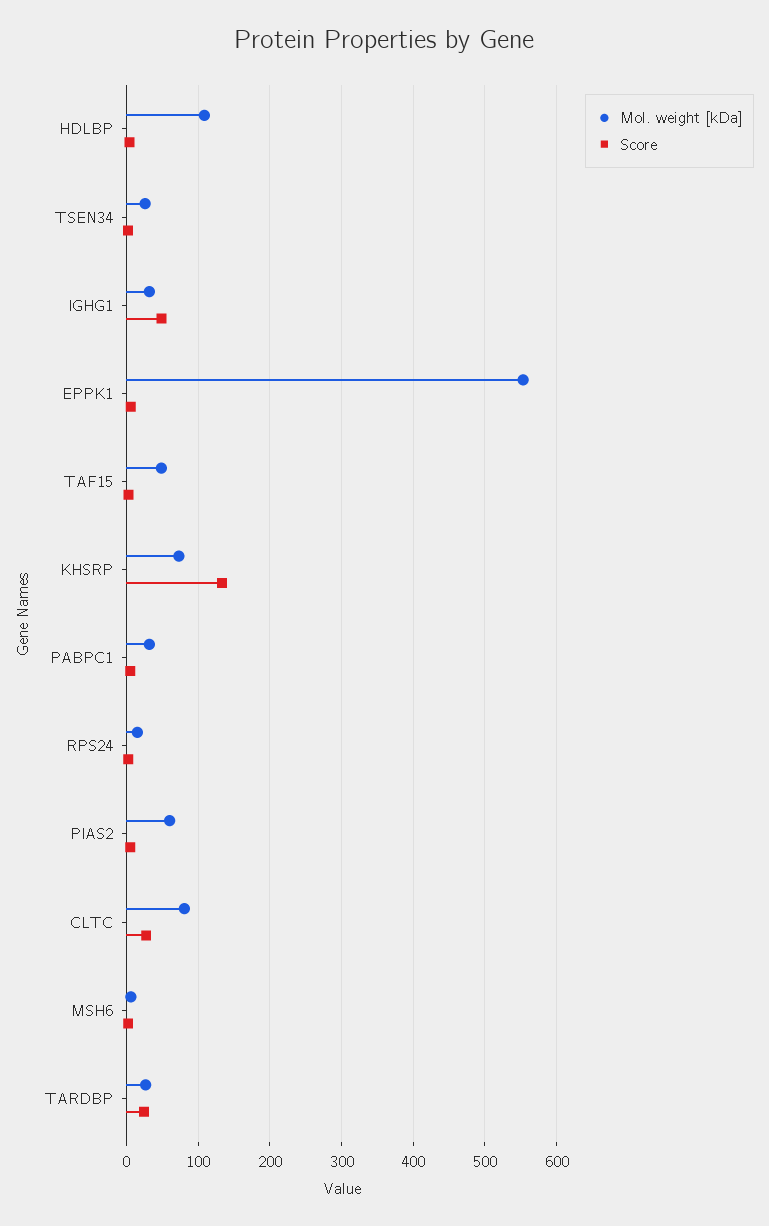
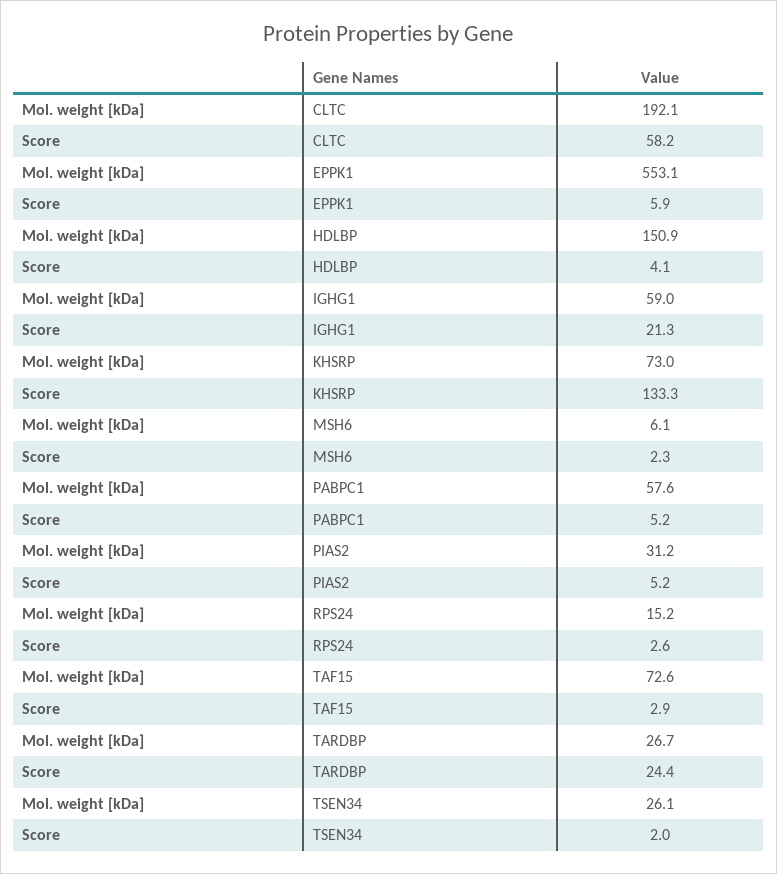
Mol. weight [kDa], HDLBP: 110 -> 150.9
Mol. weight [kDa], IGHG1: 30 -> 59
Score, IGHG1: 50 -> 21.3
Mol. weight [kDa], TAF15: 50 -> 72.6
Mol. weight [kDa], PABPC1: 30 -> 57.6
Mol. weight [kDa], PIAS2: 60 -> 31.2
Mol. weight [kDa], CLTC: 80 -> 192.1
Score, CLTC: 30 -> 58.2

